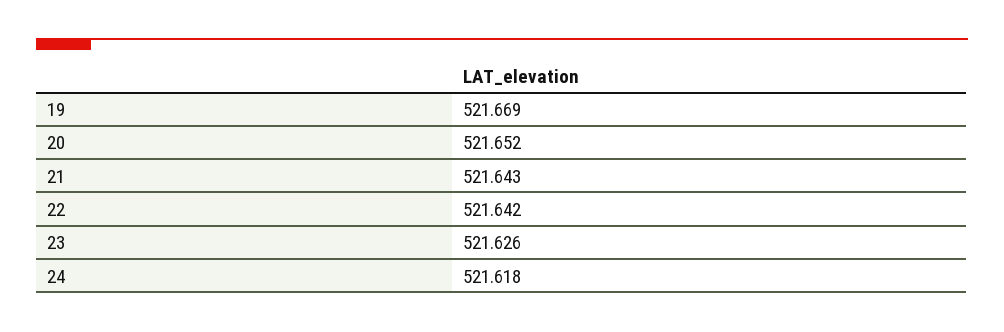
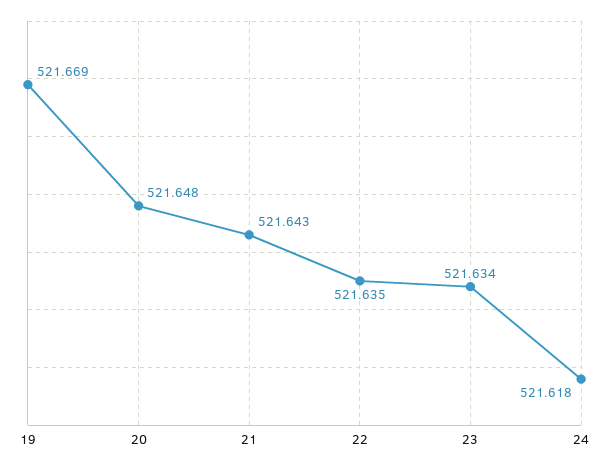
20: 521.652 -> 521.648
22: 521.642 -> 521.635
23: 521.626 -> 521.634

